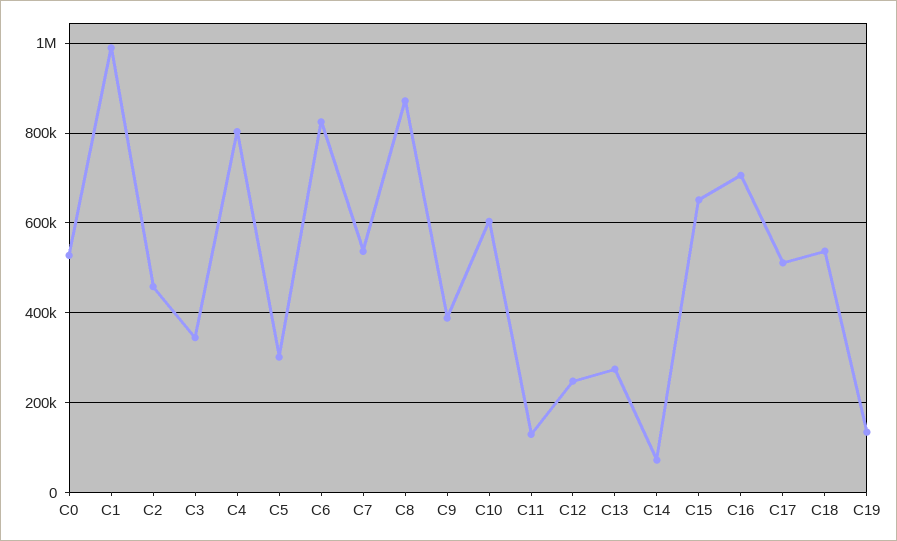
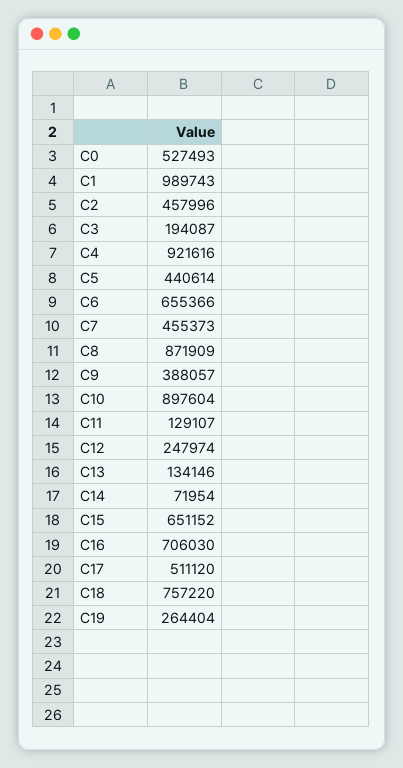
C3: 340000 -> 194087
C4: 800000 -> 921616
C5: 300000 -> 440614
C6: 820000 -> 655366
C7: 540000 -> 455373
C10: 600000 -> 897604
C13: 280000 -> 134146
C18: 540000 -> 757220
C19: 140000 -> 264404

